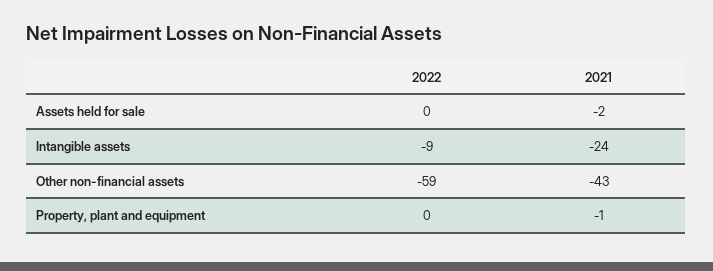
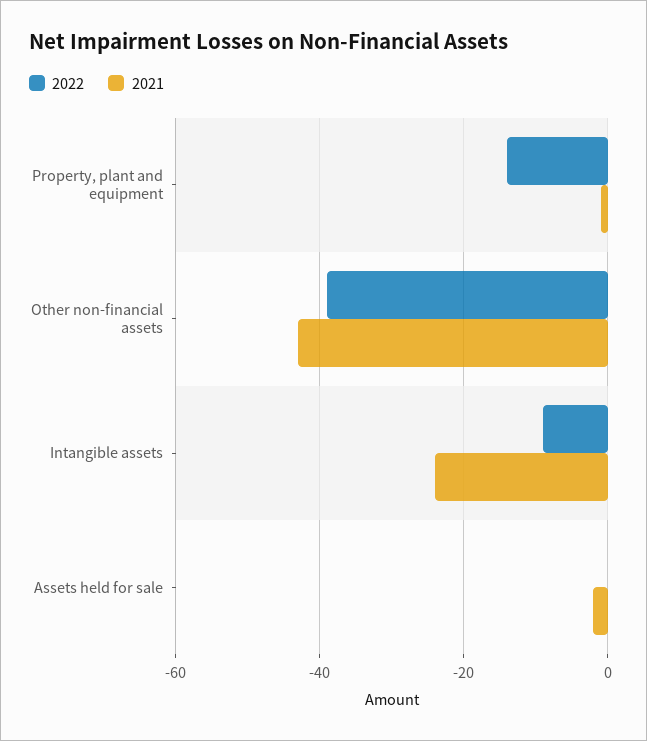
2022, Other non-financial assets: -59 -> -40
2022, Property, plant and equipment: 0 -> -15

